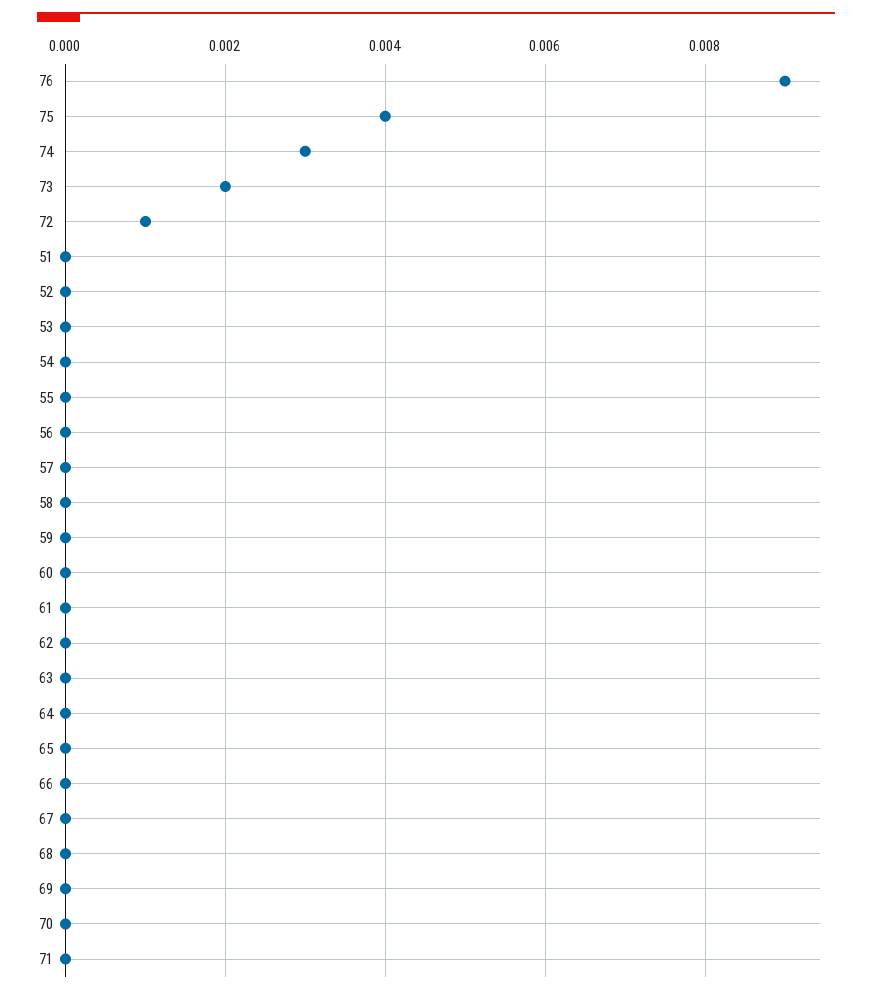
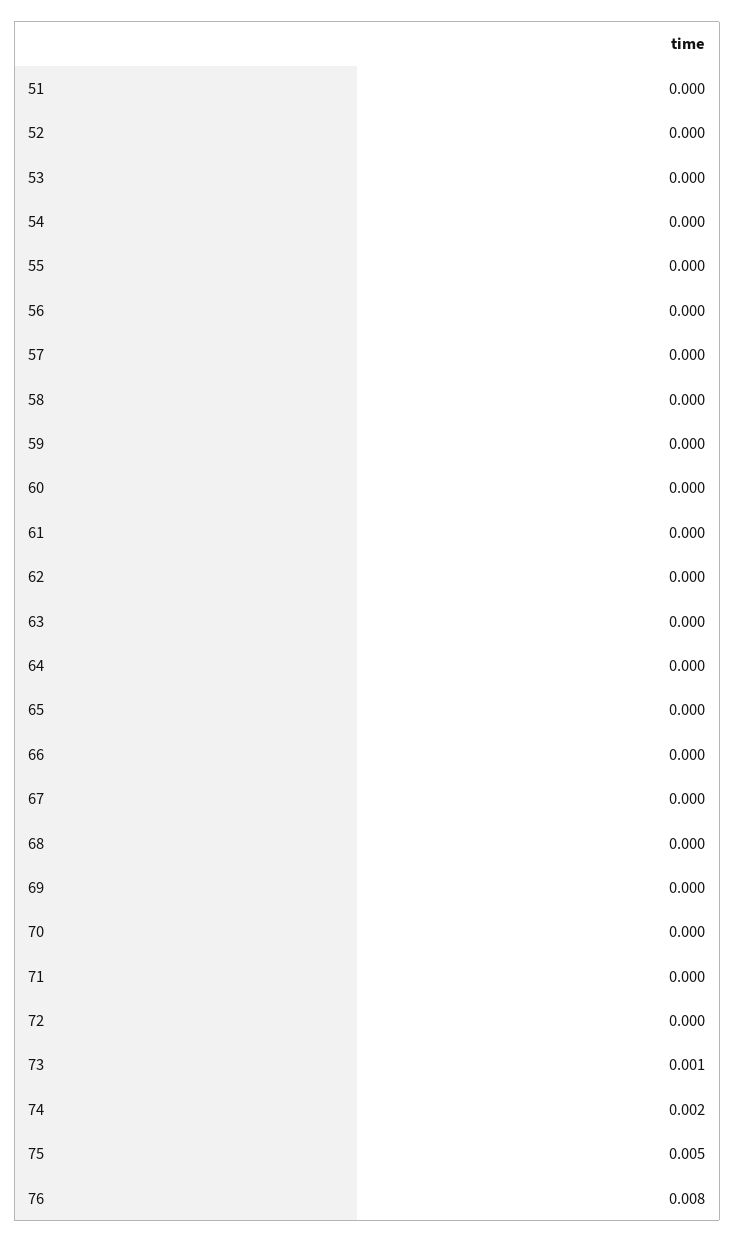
76: 0.009 -> 0.008
75: 0.004 -> 0.005
74: 0.003 -> 0.002
73: 0.002 -> 0.001
72: 0.001 -> 0

